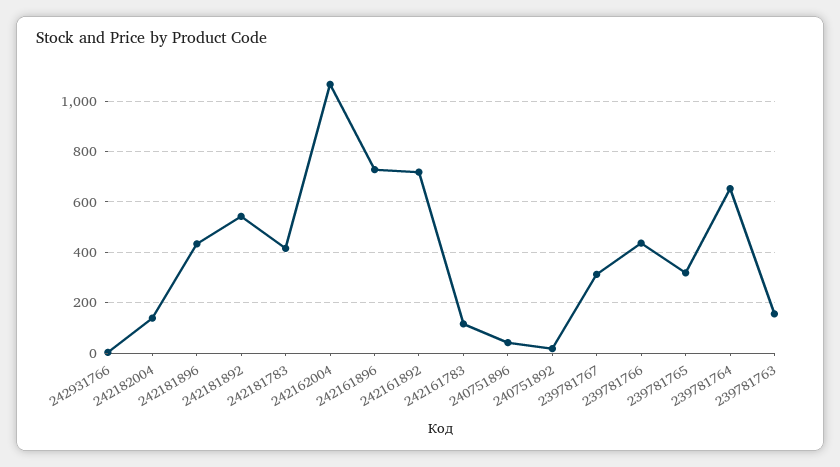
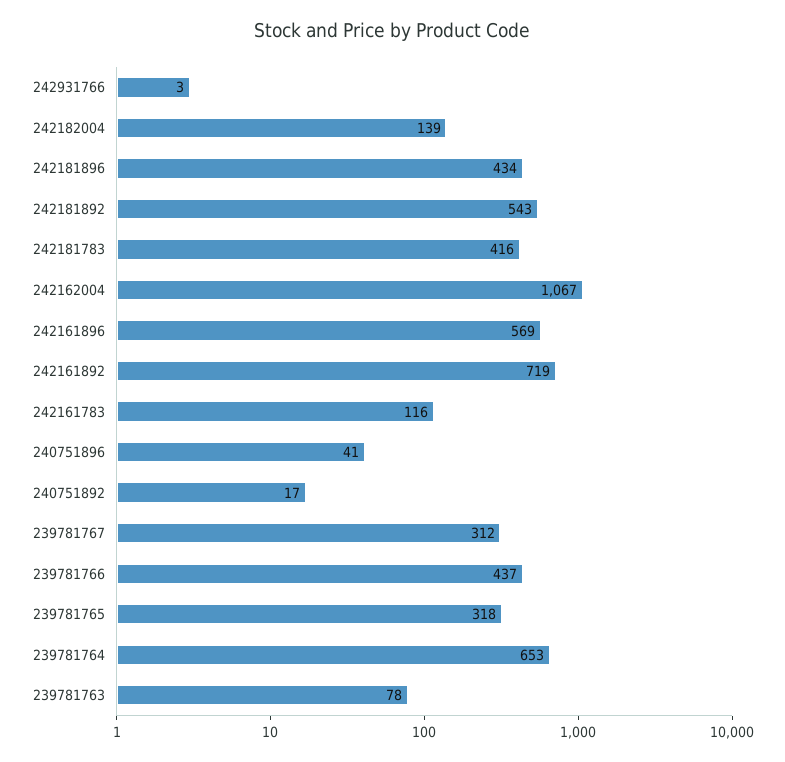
242161896: 725 -> 569
239781763: 150 -> 78

